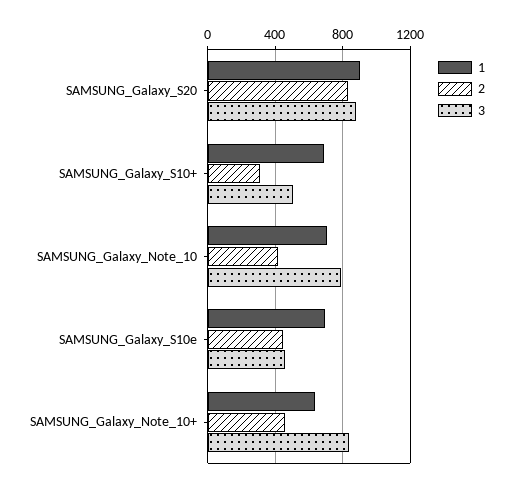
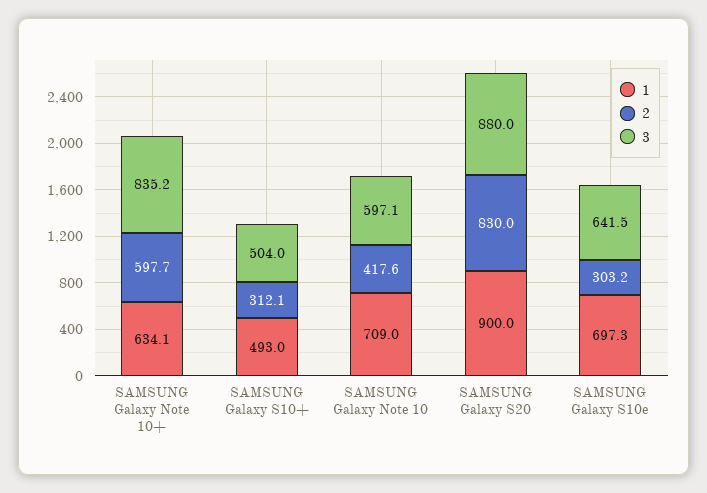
1, SAMSUNG_Galaxy_S10+: 700 -> 493
3, SAMSUNG_Galaxy_Note_10: 800 -> 597.1
2, SAMSUNG_Galaxy_S10e: 450 -> 303.2
3, SAMSUNG_Galaxy_S10e: 450 -> 641.5
2, SAMSUNG_Galaxy_Note_10+: 450 -> 597.7

